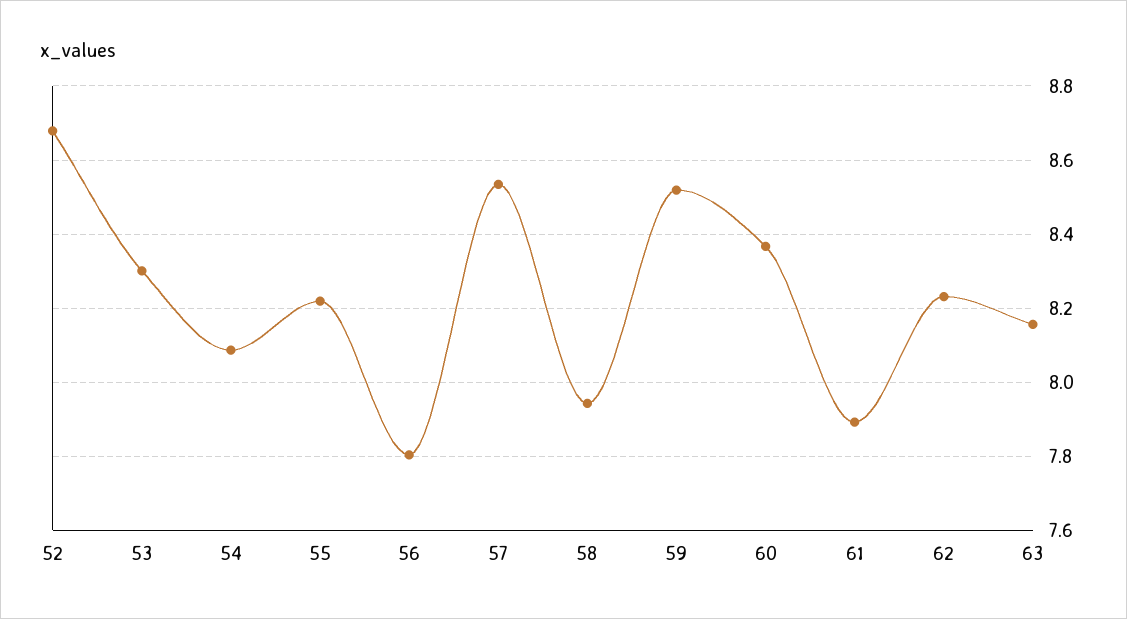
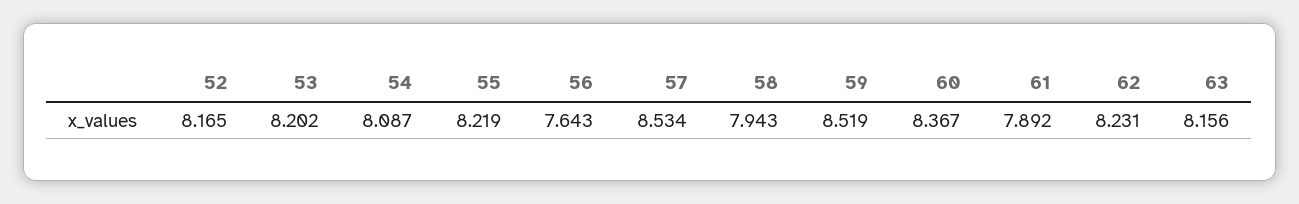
52: 8.68 -> 8.165
53: 8.3 -> 8.202
56: 7.8 -> 7.643

